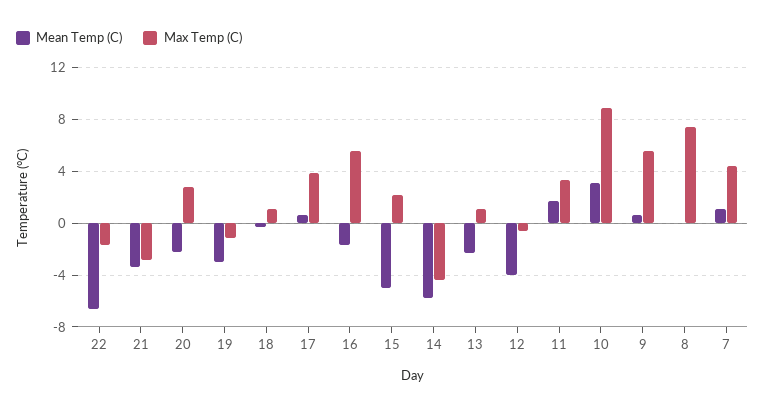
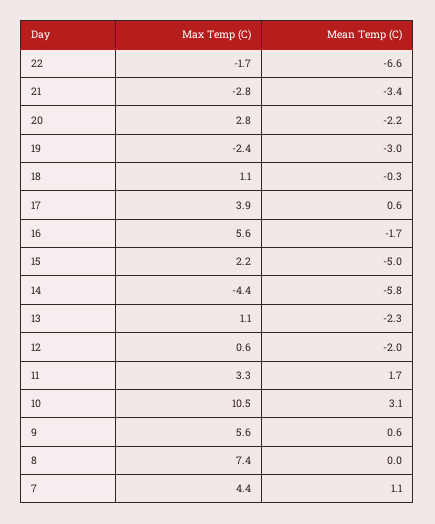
Max Temp (C), 19: -1 -> -2.4
Mean Temp (C), 12: -4 -> -2
Max Temp (C), 12: -0.5 -> 0.6
Max Temp (C), 10: 9 -> 10.5

